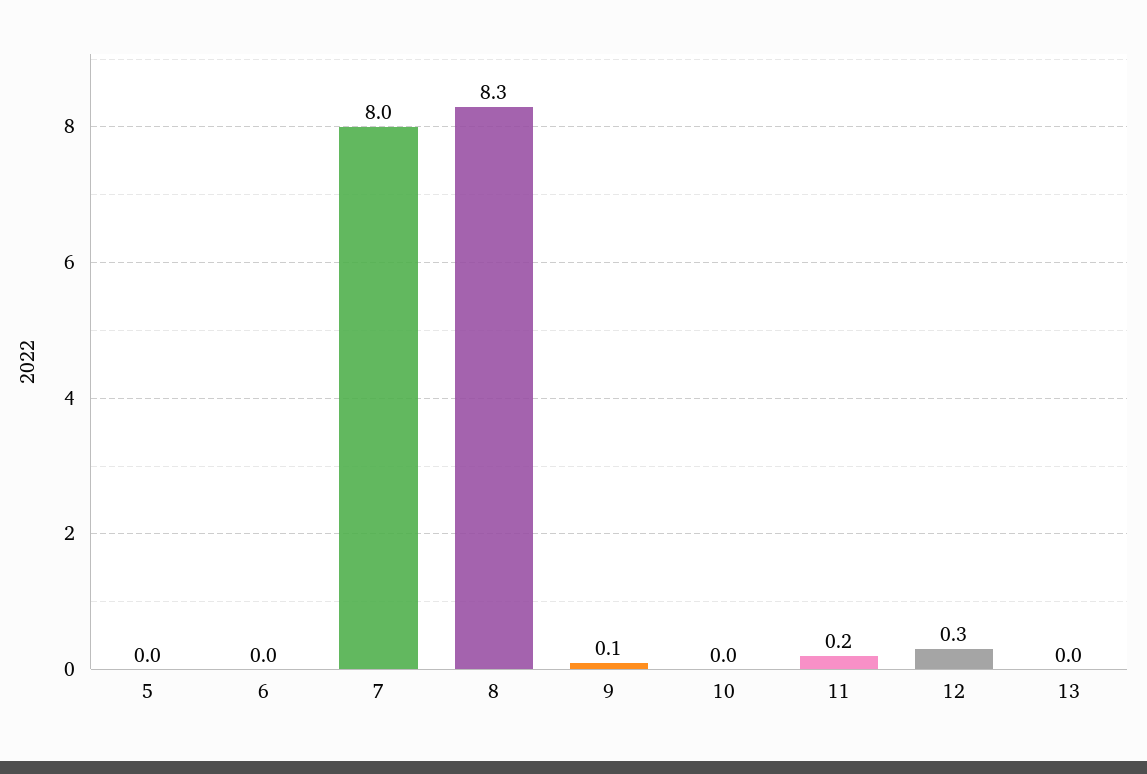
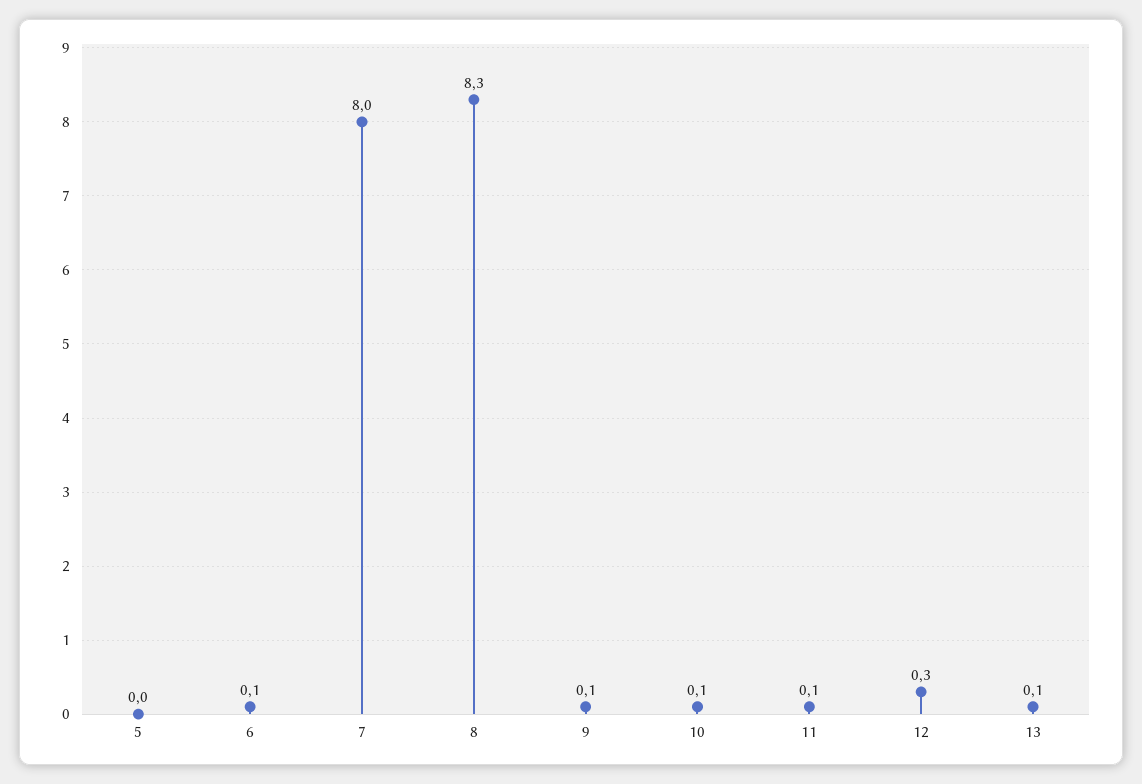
6: 0 -> 0.1
10: 0 -> 0.1
11: 0.2 -> 0.1
13: 0 -> 0.1

